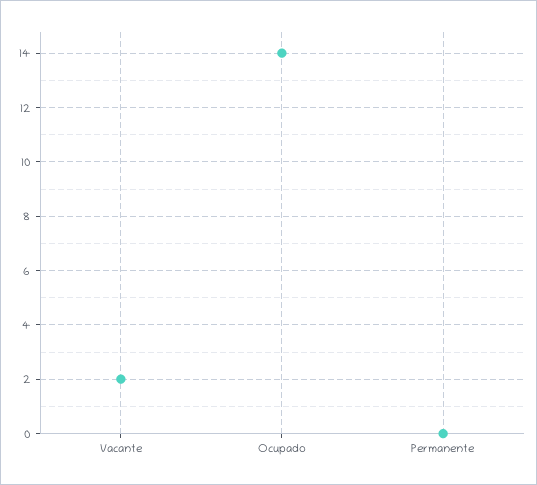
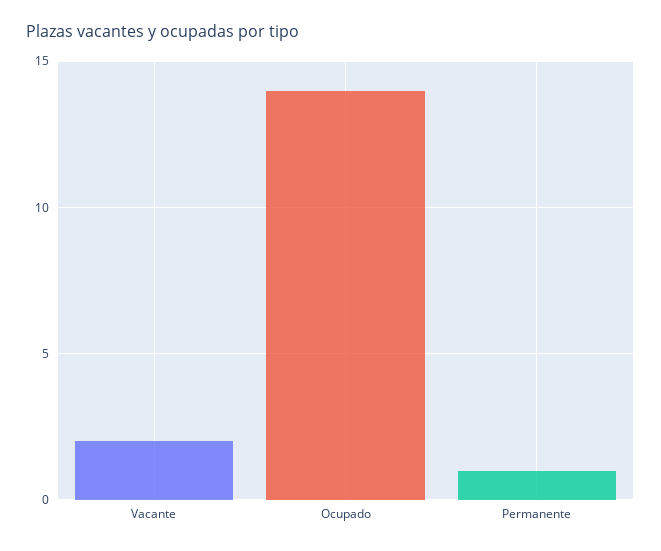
Permanente: 0 -> 1

